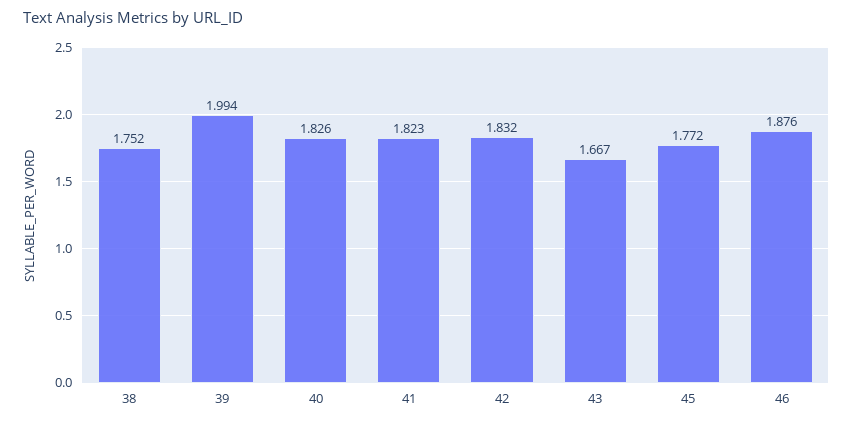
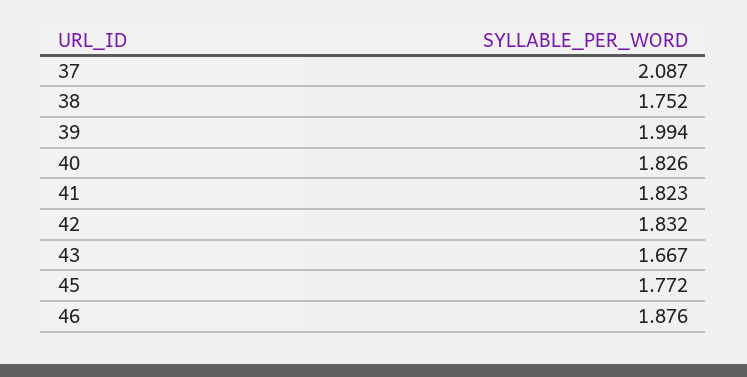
37: none -> 2.087

